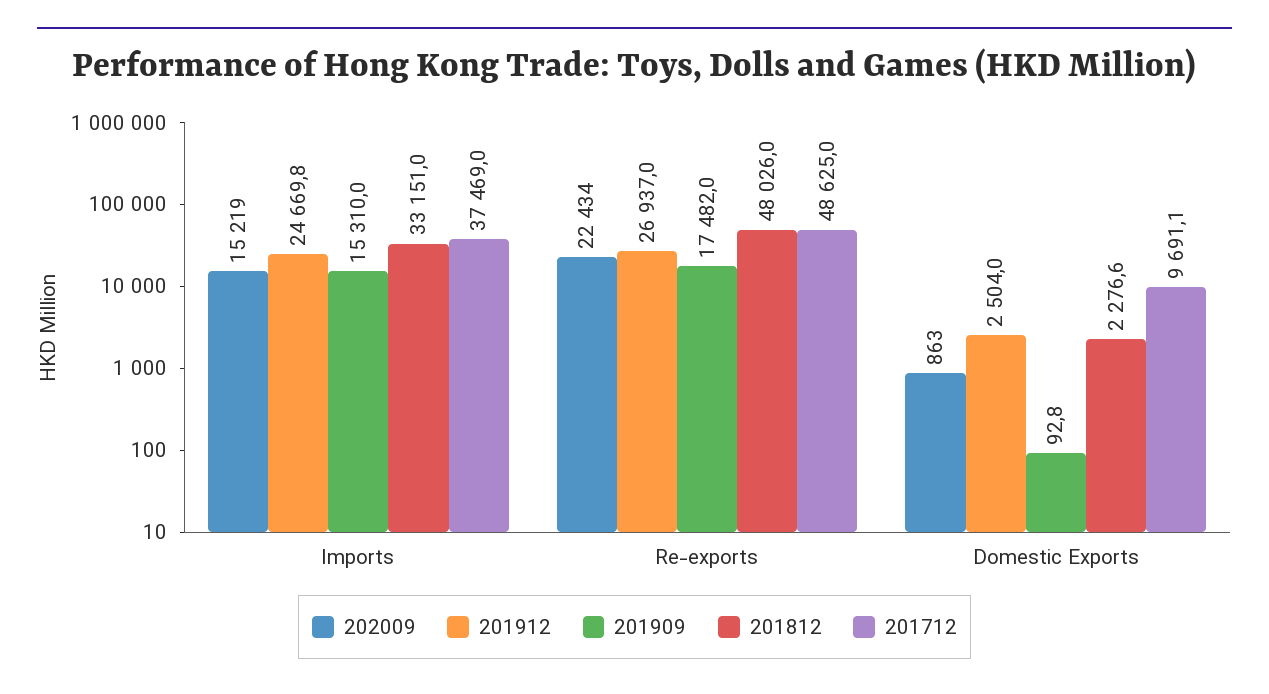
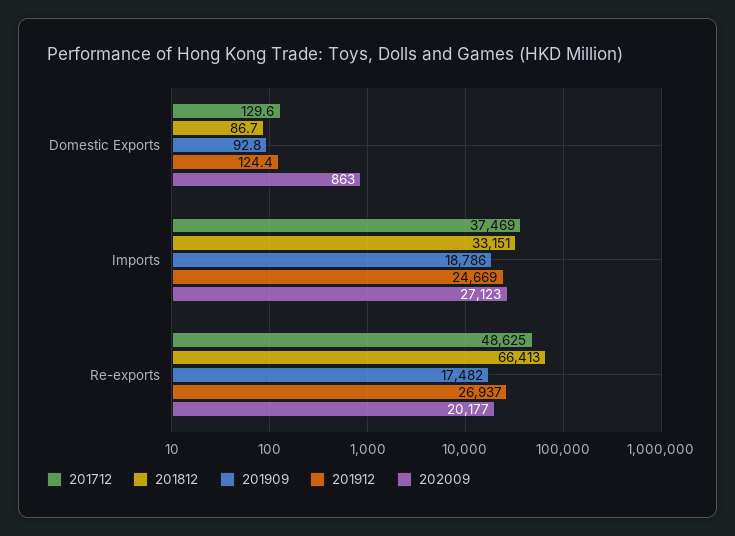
202009, Imports: 15219 -> 27123
201912, Imports: 24669.8 -> 24669
201909, Imports: 15310 -> 18786
202009, Re-exports: 22434 -> 20177
201812, Re-exports: 48026 -> 66413
201912, Domestic Exports: 2504 -> 124.4
201812, Domestic Exports: 2276.6 -> 86.7
201712, Domestic Exports: 9691.1 -> 129.6

